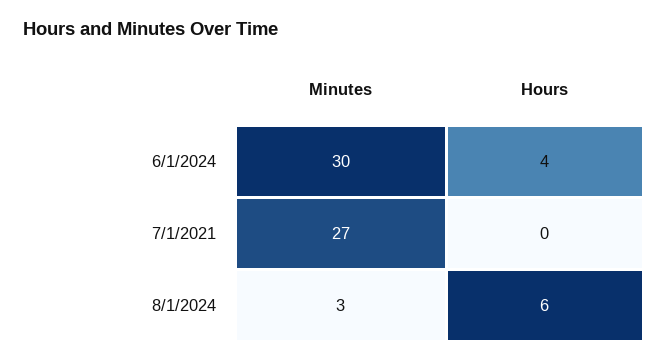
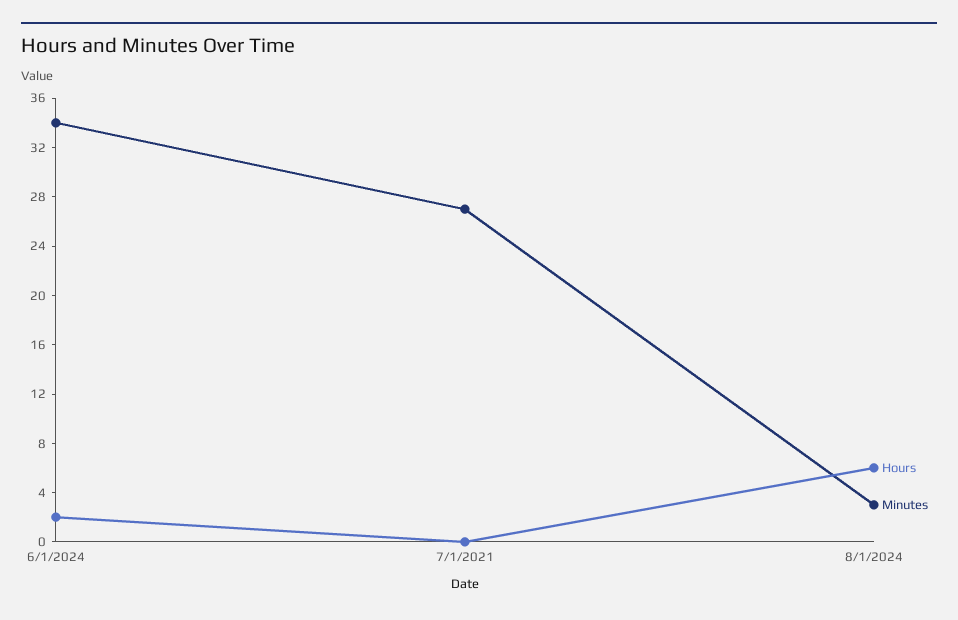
Minutes, 6/1/2024: 30 -> 34
Hours, 6/1/2024: 4 -> 2

